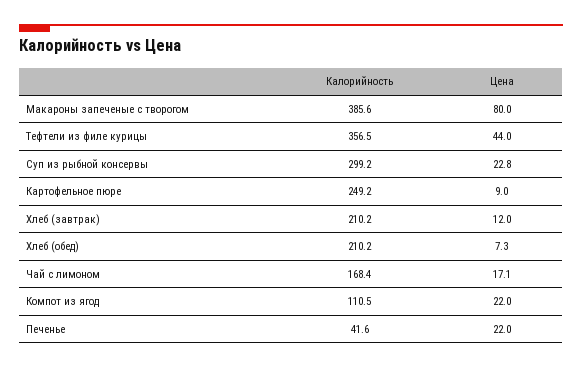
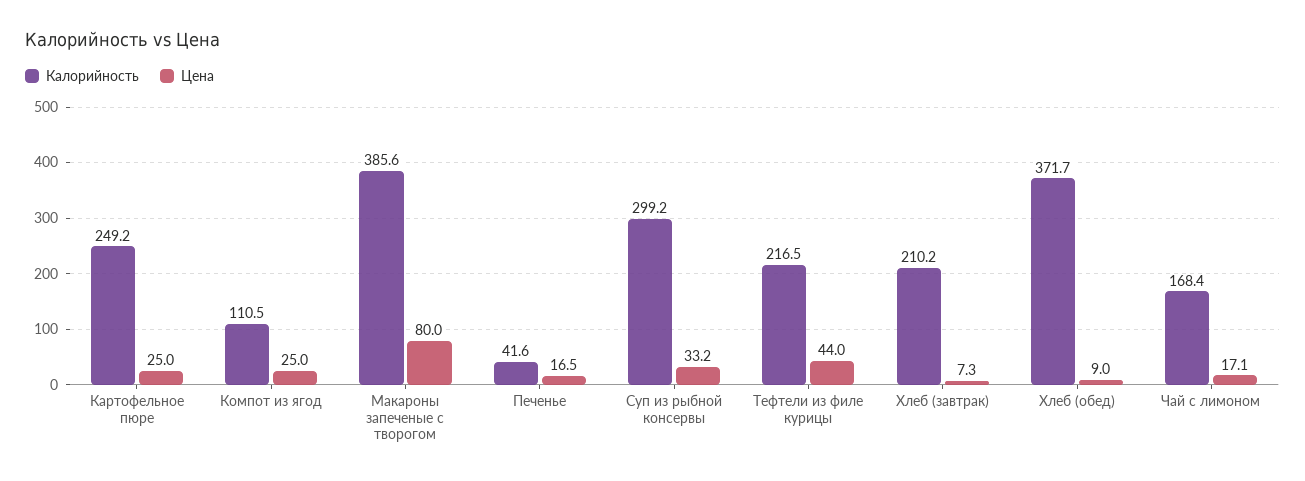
Калорийность, Тефтели из филе курицы: 356.5 -> 216.5
Цена, Суп из рыбной консервы: 22.8 -> 33.2
Цена, Картофельное пюре: 9 -> 25
Цена, Хлеб (завтрак): 12 -> 7.3
Калорийность, Хлеб (обед): 210.2 -> 371.7
Цена, Хлеб (обед): 7.3 -> 9
Цена, Компот из ягод: 22 -> 25
Цена, Печенье: 22 -> 16.5

